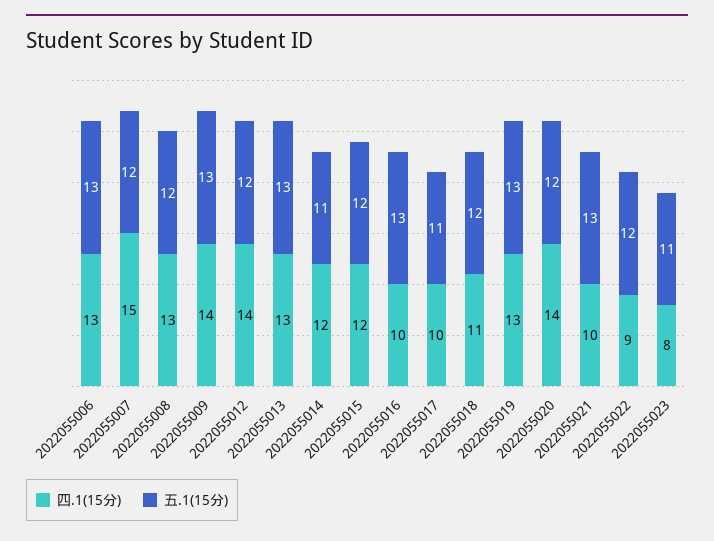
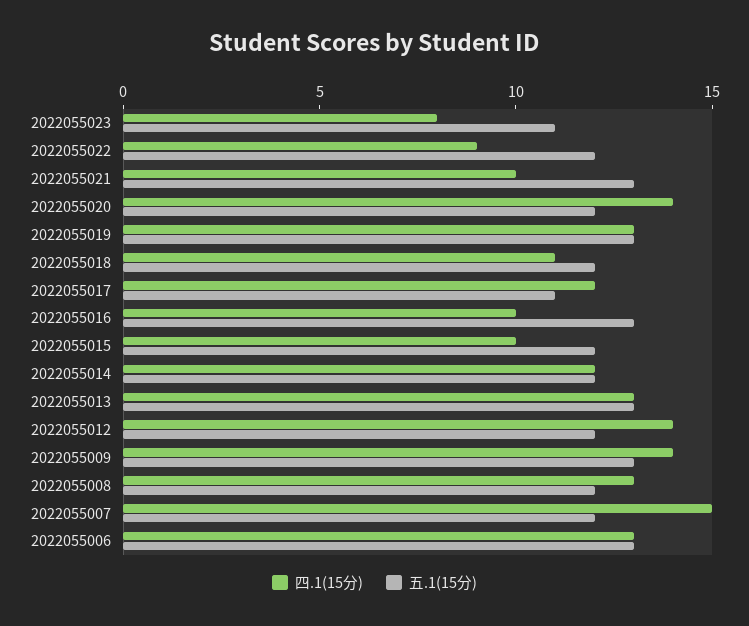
五.1(15分), 2022055014: 11 -> 12
四.1(15分), 2022055015: 12 -> 10
四.1(15分), 2022055017: 10 -> 12

